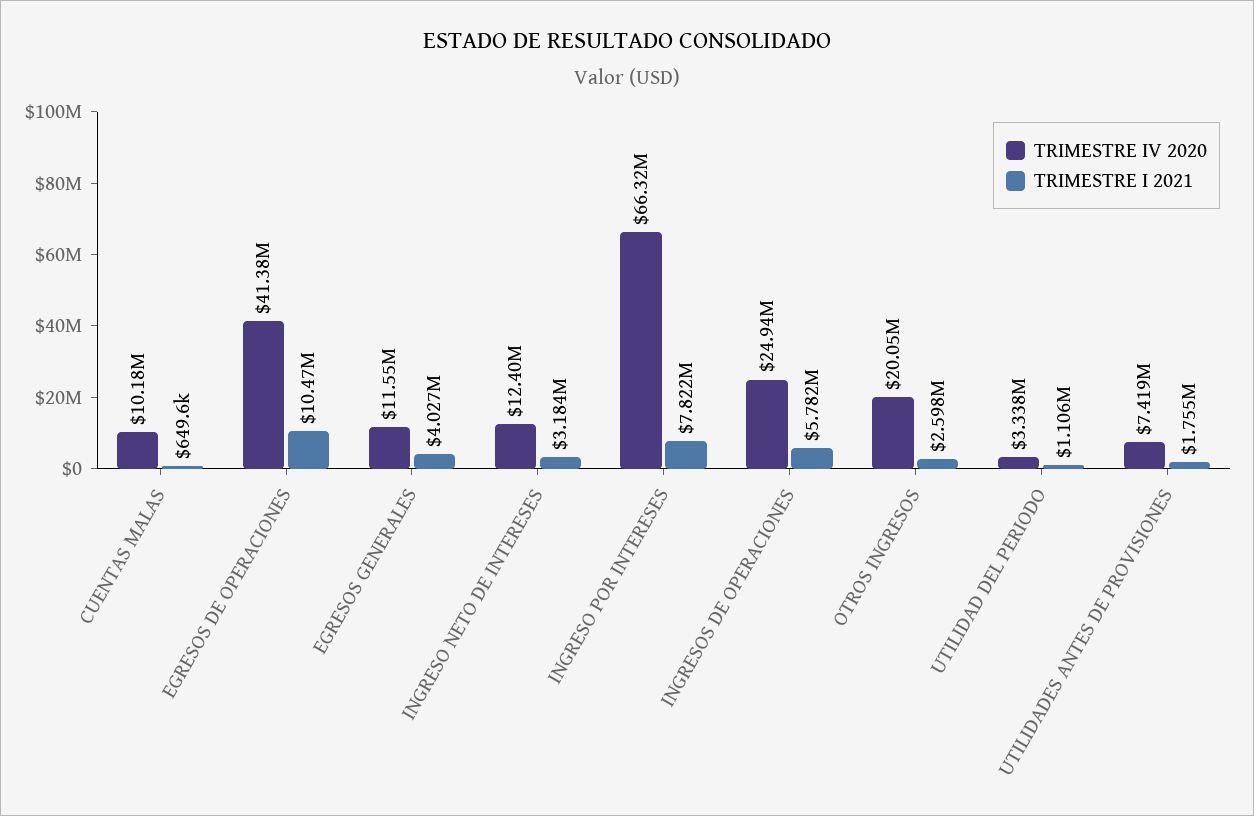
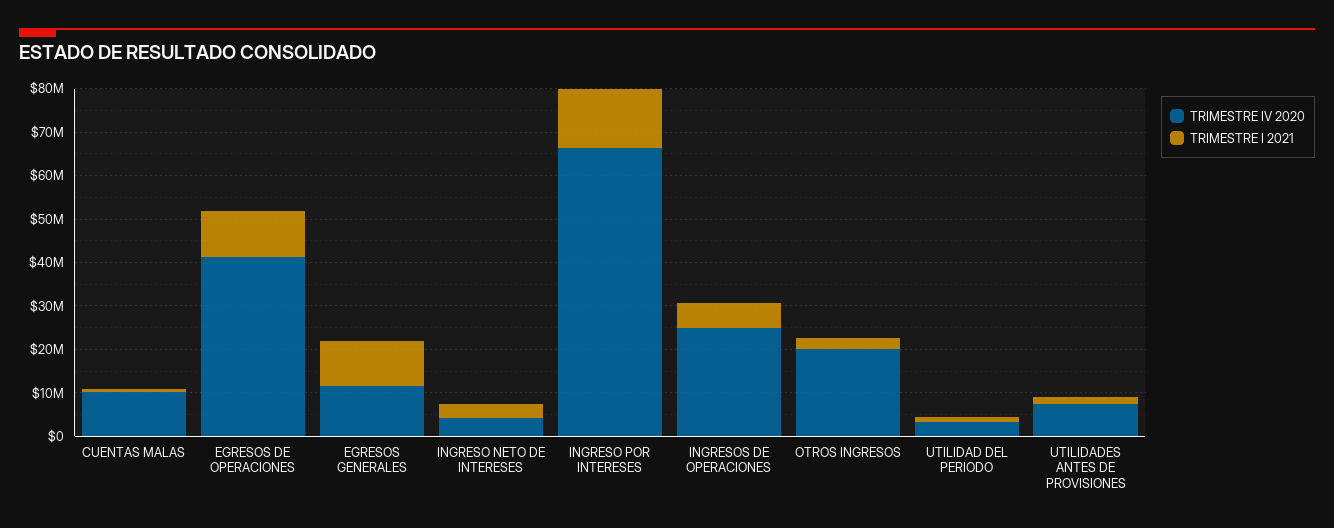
TRIMESTRE I 2021, EGRESOS GENERALES: 4027000 -> 10000000
TRIMESTRE IV 2020, INGRESO NETO DE INTERESES: 12400000 -> 4000000
TRIMESTRE I 2021, INGRESO POR INTERESES: 7822000 -> 14000000

